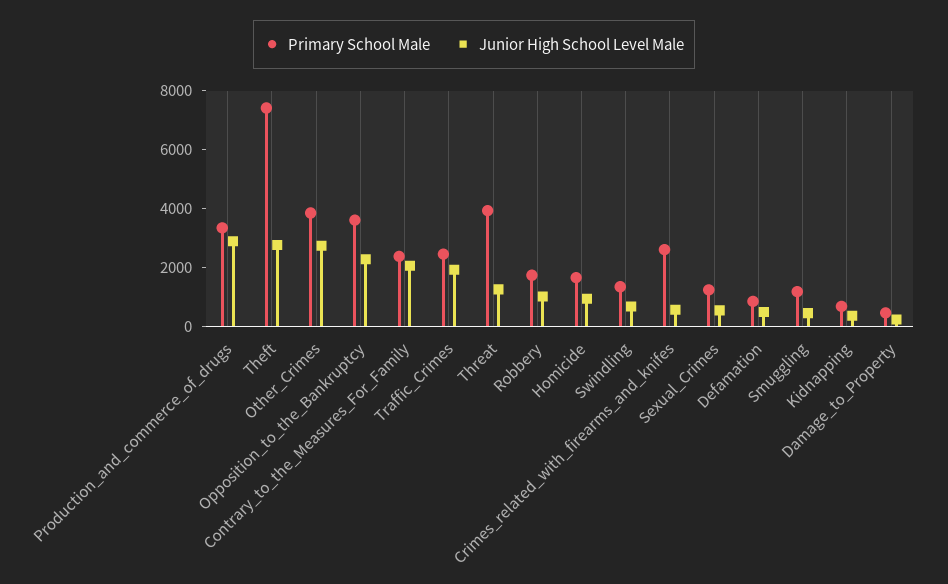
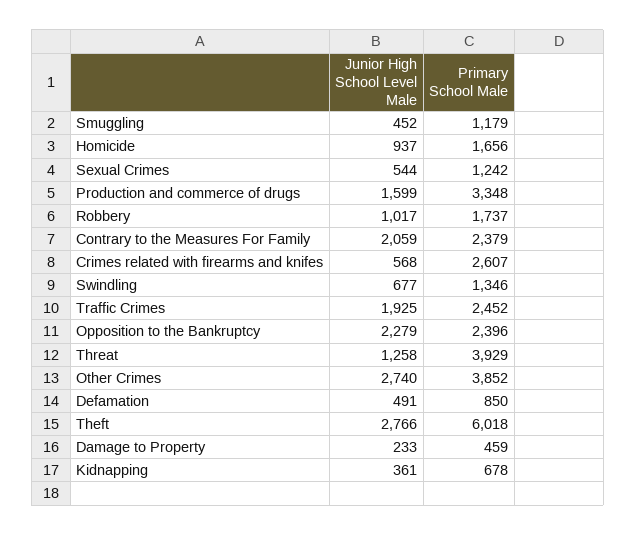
Junior High School Level Male, Production_and_commerce_of_drugs: 3000 -> 1599
Primary School Male, Theft: 7500 -> 6018
Primary School Male, Opposition_to_the_Bankruptcy: 3500 -> 2396

